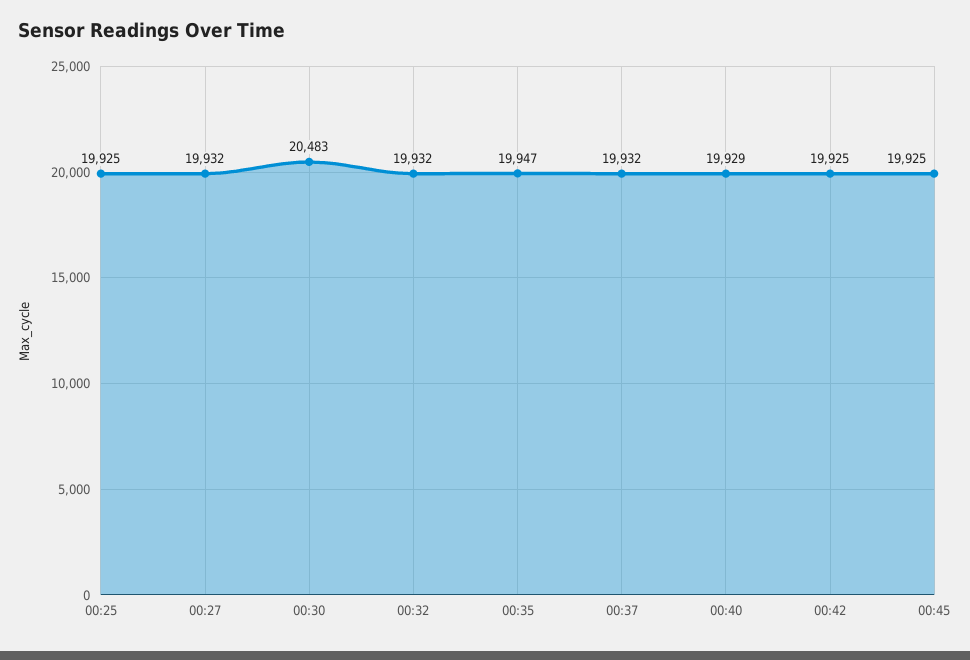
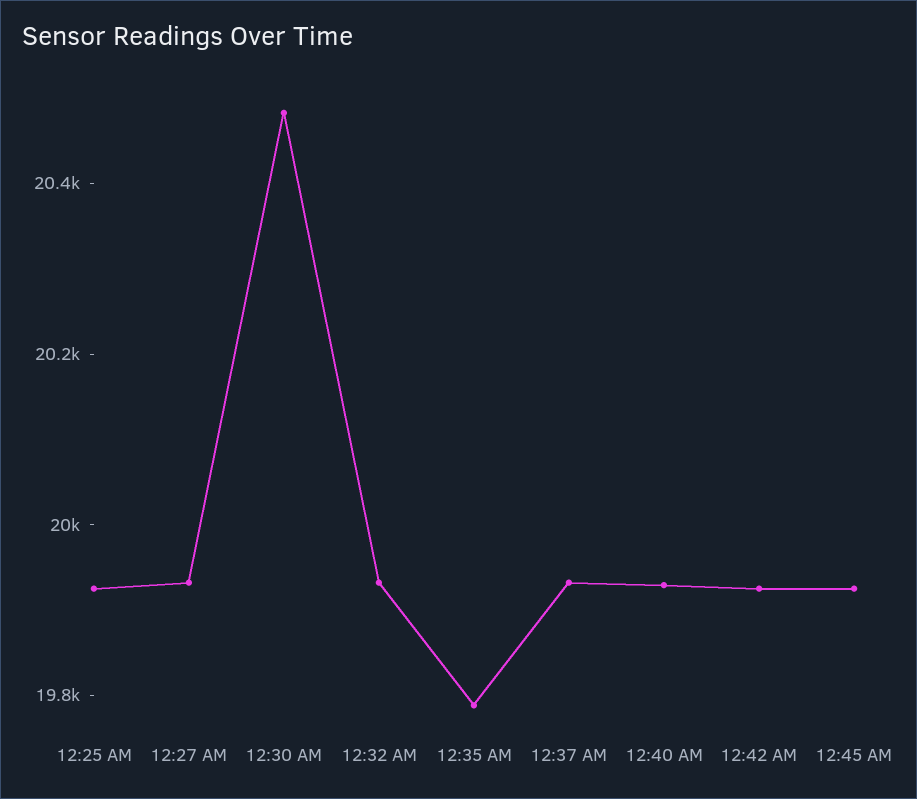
00:35: 19947 -> 19800

